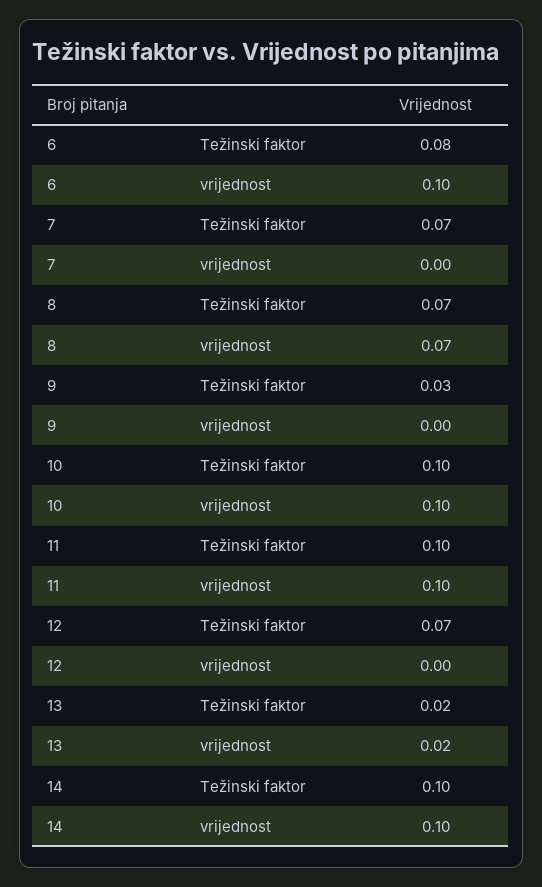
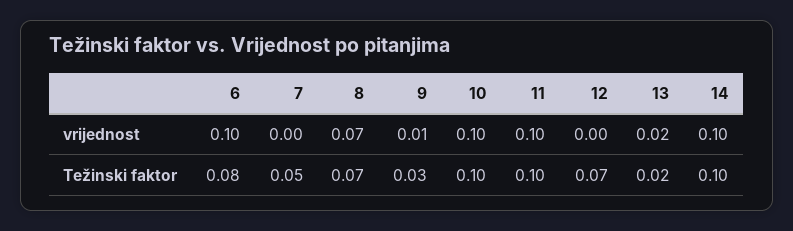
7, Težinski faktor: 0.07 -> 0.05
9, vrijednost: 0 -> 0.01

